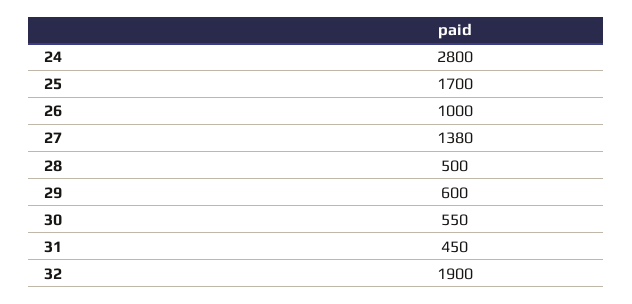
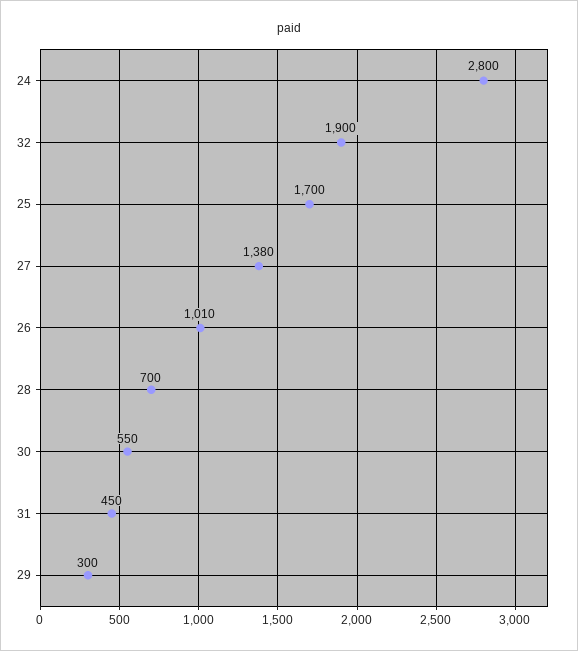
26: 1000 -> 1010
28: 500 -> 700
29: 600 -> 300

